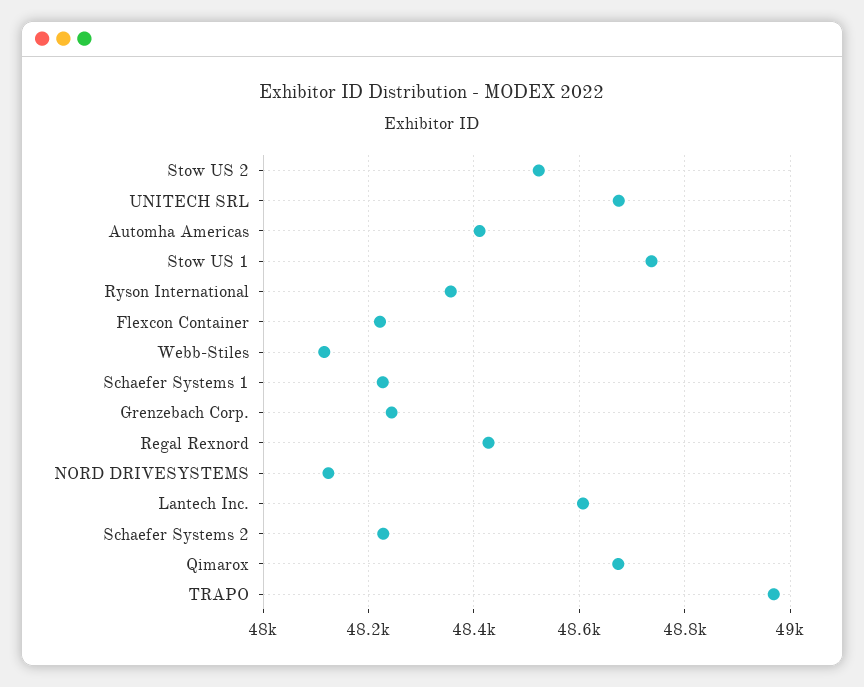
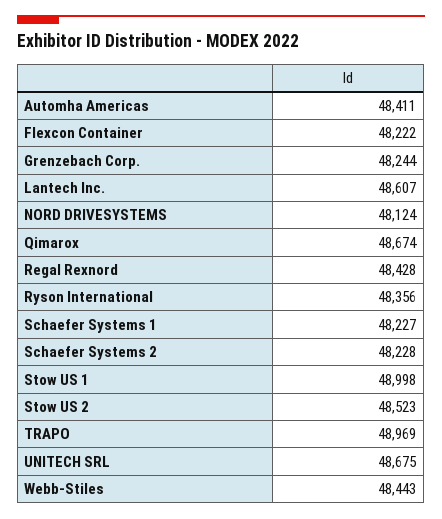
Stow US 1: 48740 -> 48998
Webb-Stiles: 48120 -> 48443

